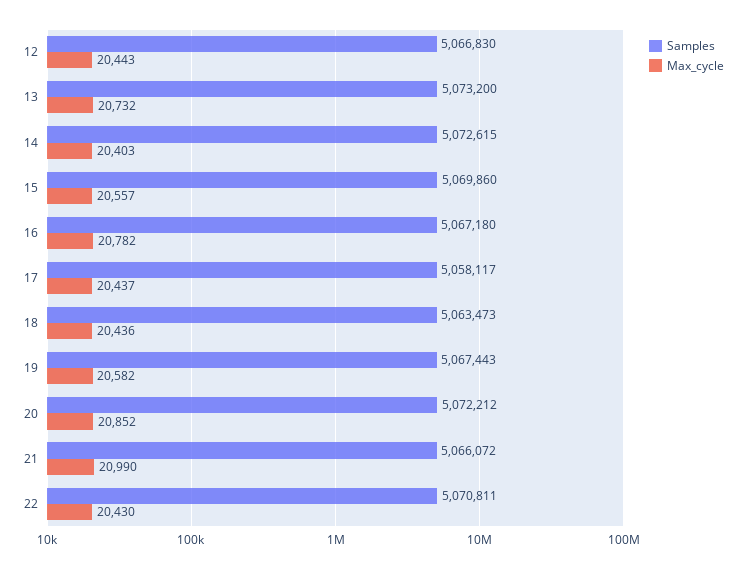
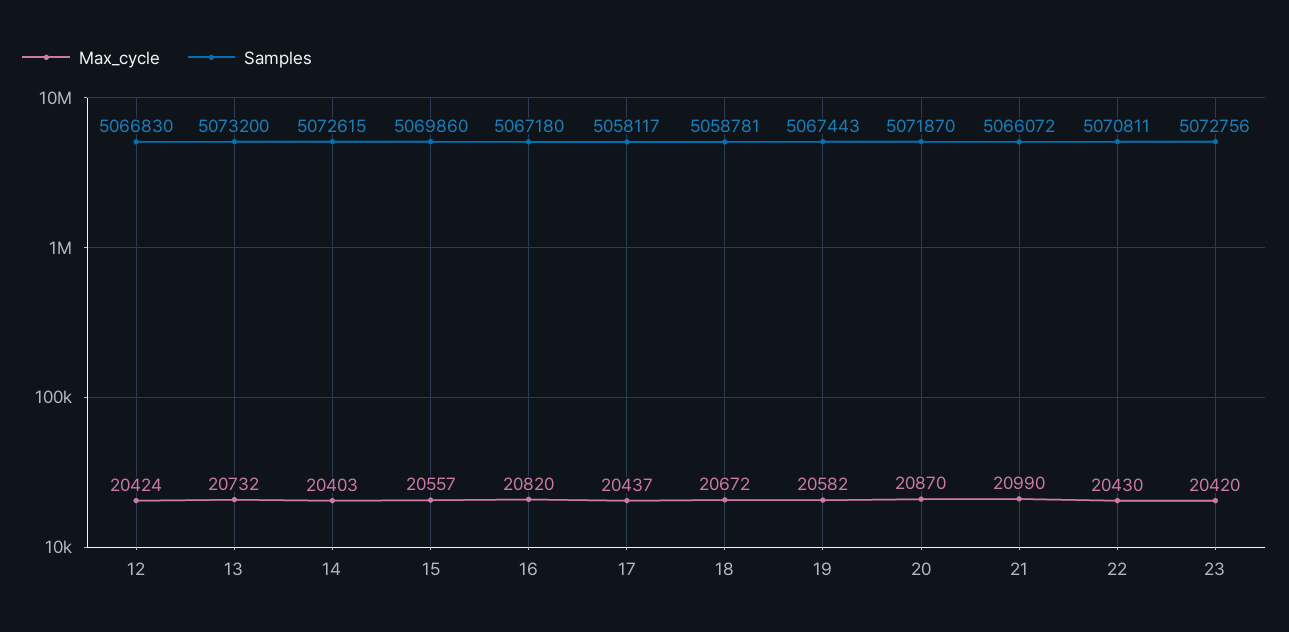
Max_cycle, 12: 20443 -> 20424
Max_cycle, 16: 20782 -> 20820
Samples, 18: 5063473 -> 5058781
Max_cycle, 18: 20436 -> 20672
Samples, 20: 5072212 -> 5071870
Max_cycle, 20: 20852 -> 20870
Max_cycle, 23: none -> 20420
Samples, 23: none -> 5072756

